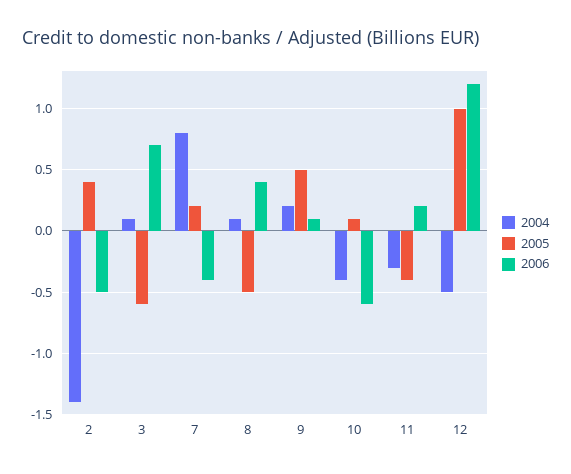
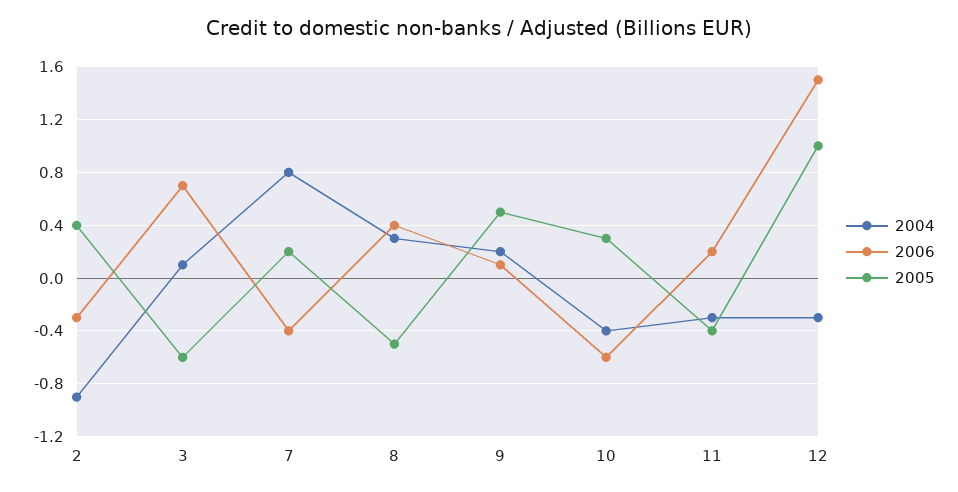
2004, 2: -1.4 -> -0.9
2006, 2: -0.5 -> -0.3
2004, 8: 0.1 -> 0.3
2005, 10: 0.1 -> 0.3
2004, 12: -0.5 -> -0.3
2006, 12: 1.2 -> 1.5

